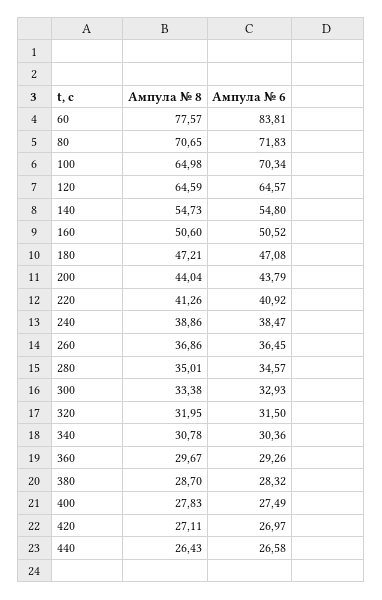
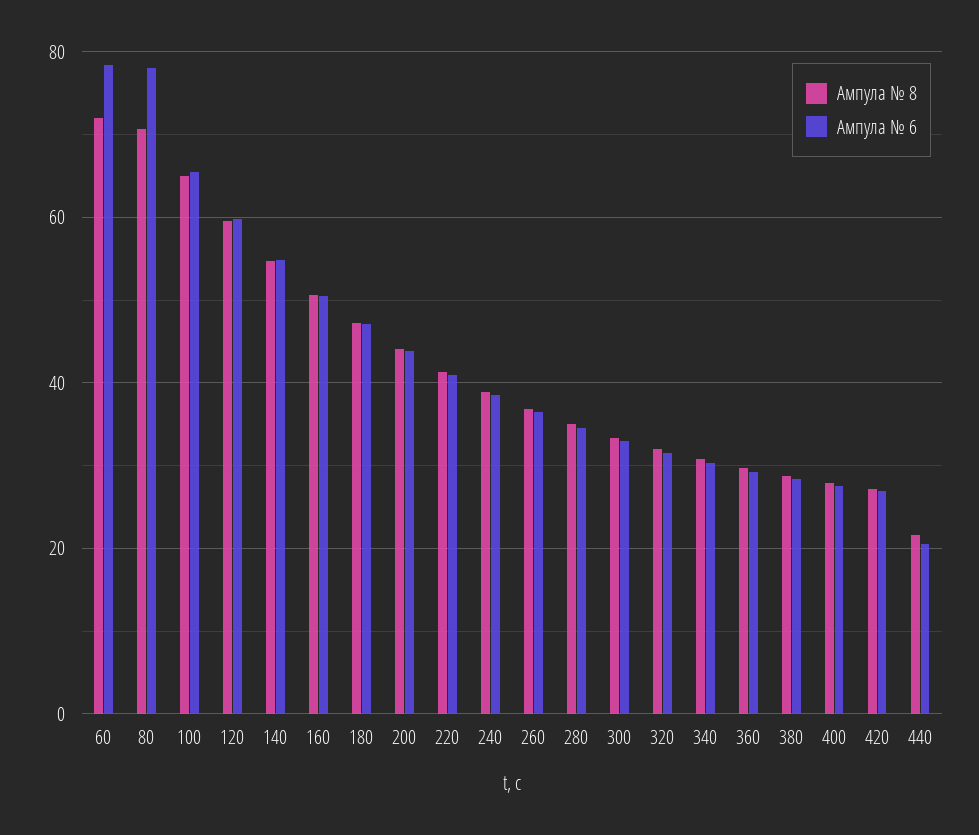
Ампула № 8, 60: 77.57 -> 72
Ампула № 6, 60: 83.81 -> 78
Ампула № 6, 80: 71.83 -> 78
Ампула № 6, 100: 70.34 -> 66
Ампула № 8, 120: 64.59 -> 60
Ампула № 6, 120: 64.57 -> 60
Ампула № 8, 440: 26.43 -> 22
Ампула № 6, 440: 26.58 -> 20

